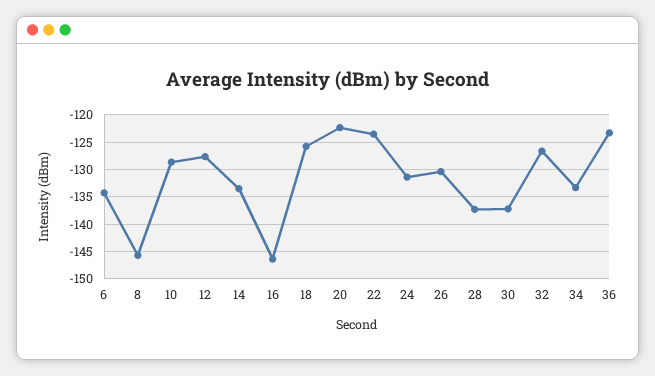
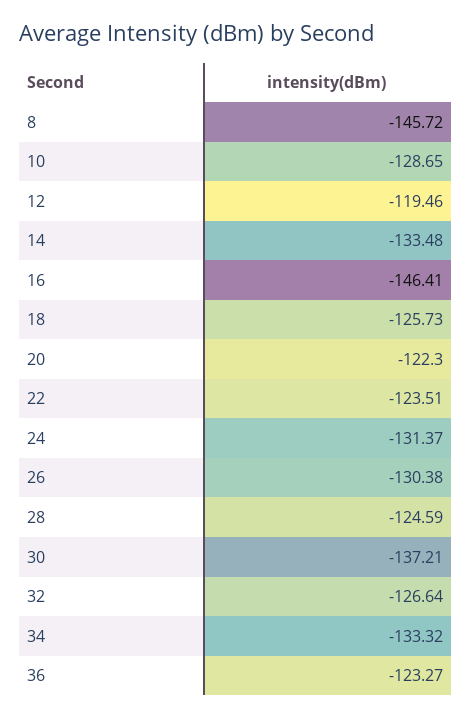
6: -135 -> none
12: -127.5 -> -119.46
28: -137.5 -> -124.59

